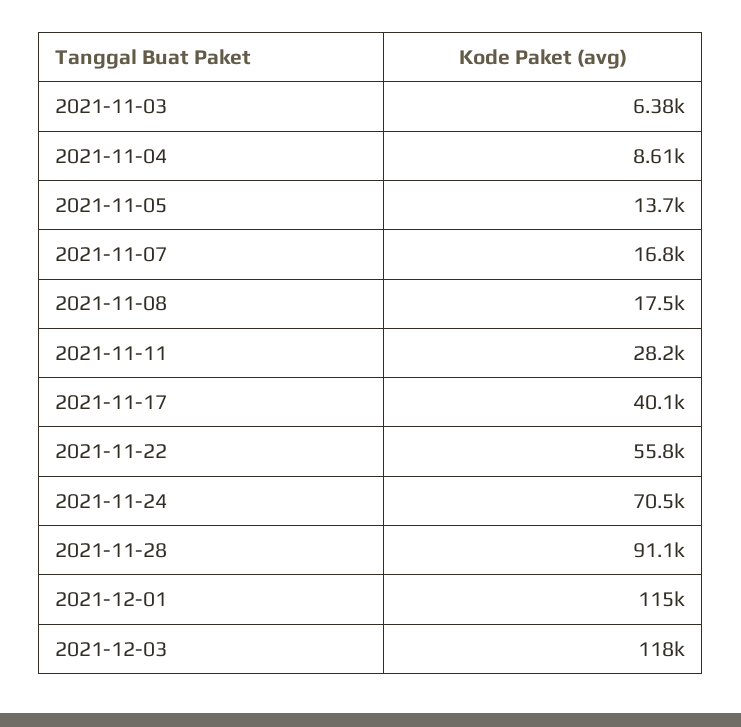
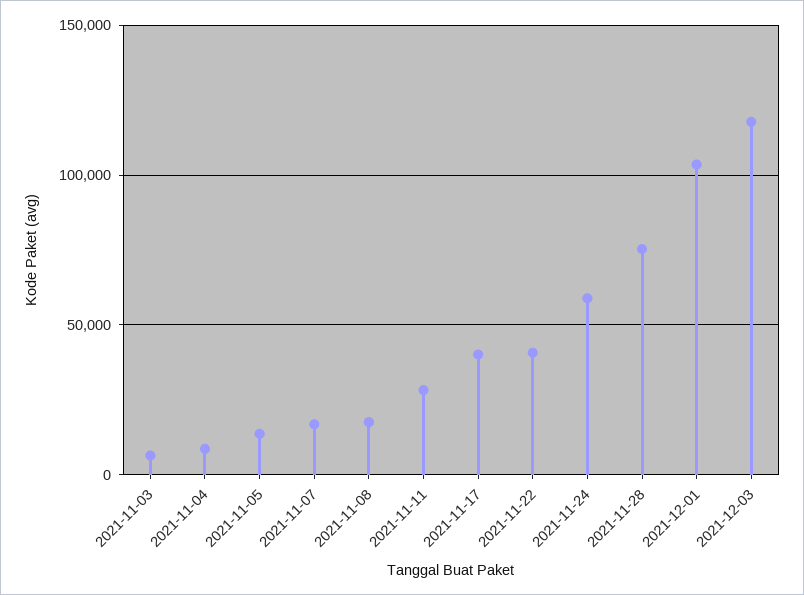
2021-11-22: 55800 -> 40000
2021-11-24: 70500 -> 60000
2021-11-28: 91100 -> 75000
2021-12-01: 115000 -> 105000

